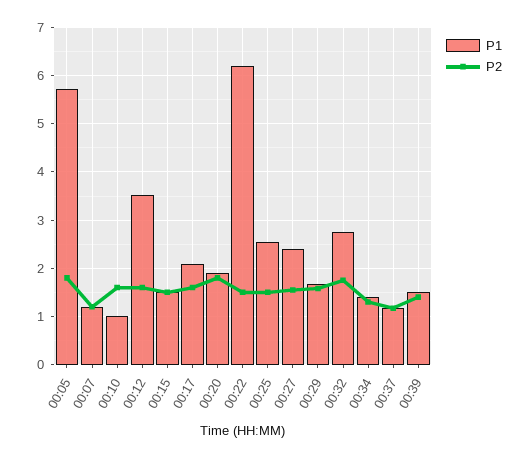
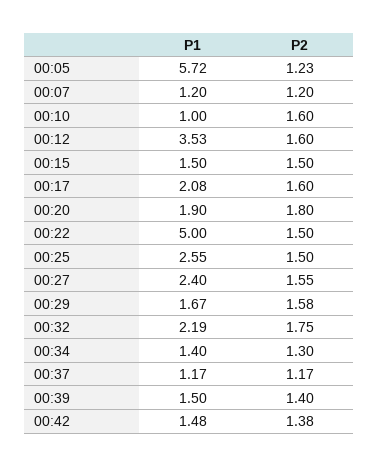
P2, 00:05: 1.8 -> 1.23
P1, 00:22: 6.2 -> 5
P1, 00:32: 2.8 -> 2.19
P1, 00:42: none -> 1.48
P2, 00:42: none -> 1.38

